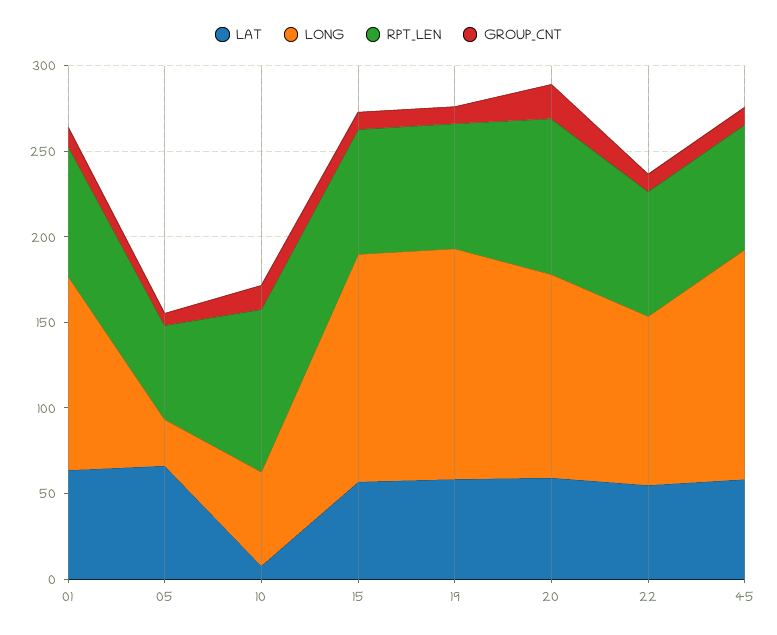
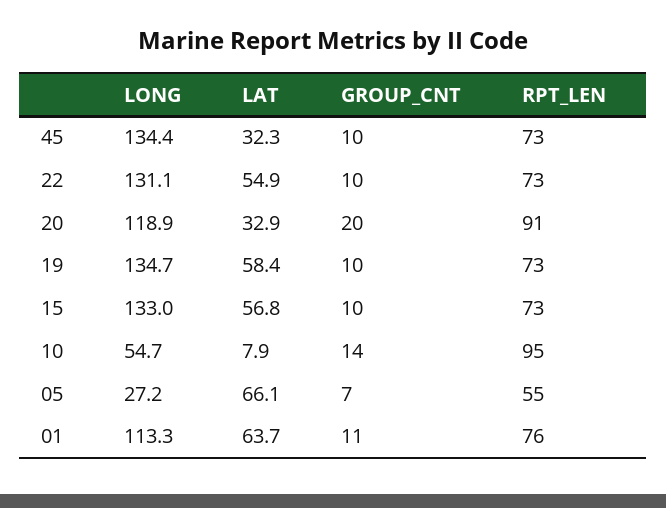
LAT, 20: 60 -> 32.9
LONG, 22: 100 -> 131.1
LAT, 45: 60 -> 32.3

